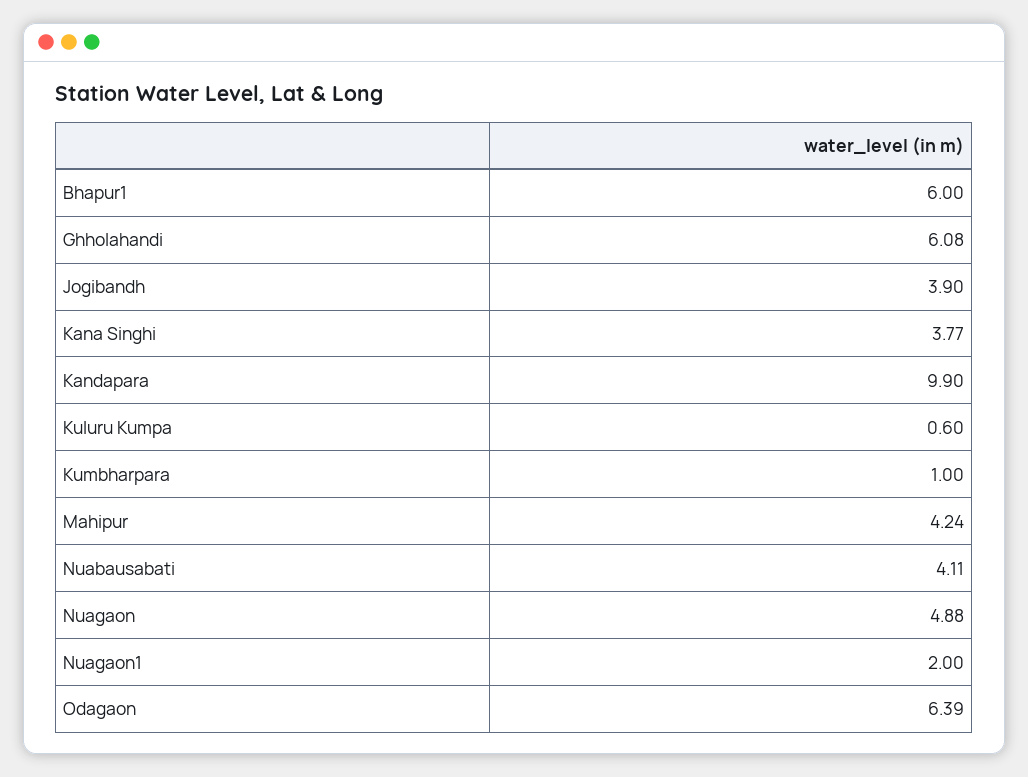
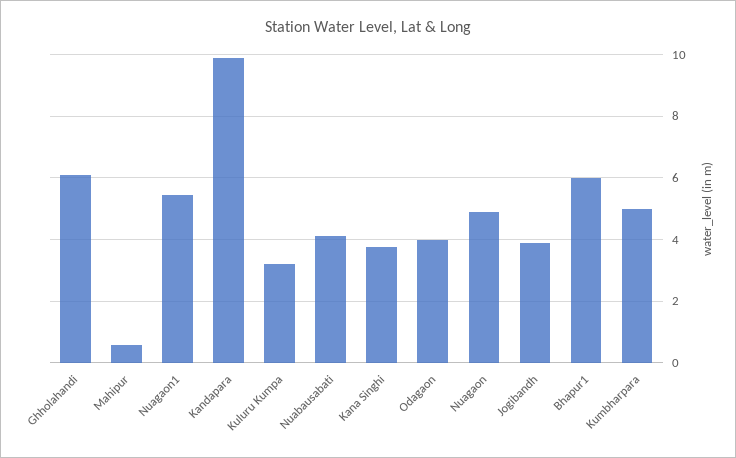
Kuluru Kumpa: 0.6 -> 3.2
Kumbharpara: 1 -> 5
Mahipur: 4.24 -> 0.6
Nuagaon1: 2 -> 5.4
Odagaon: 6.39 -> 4

